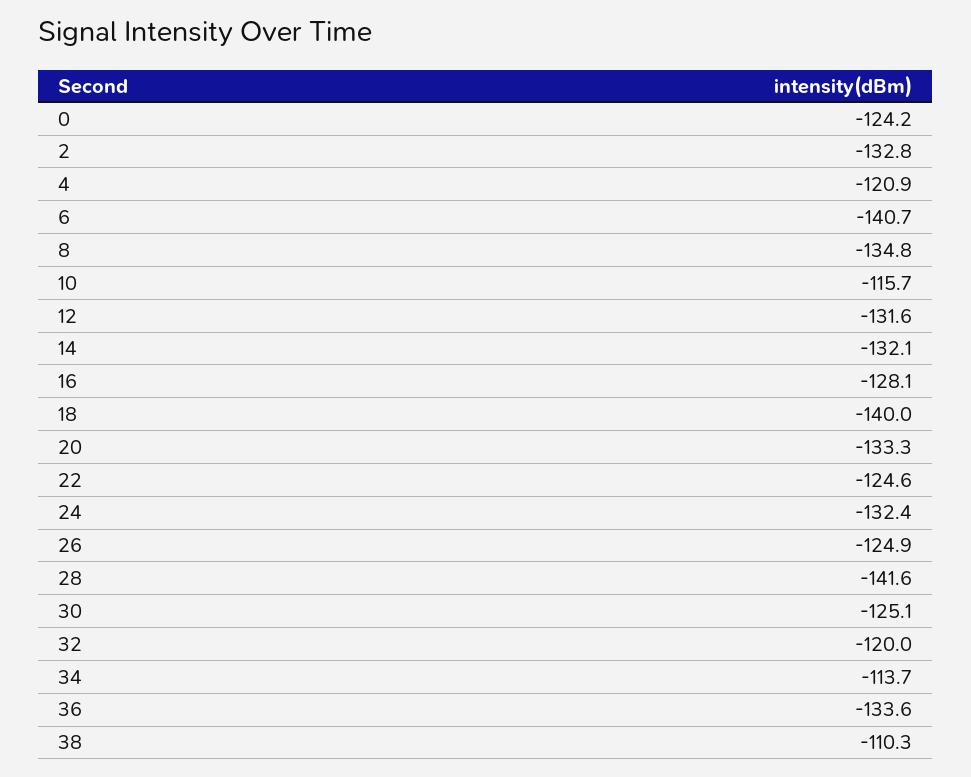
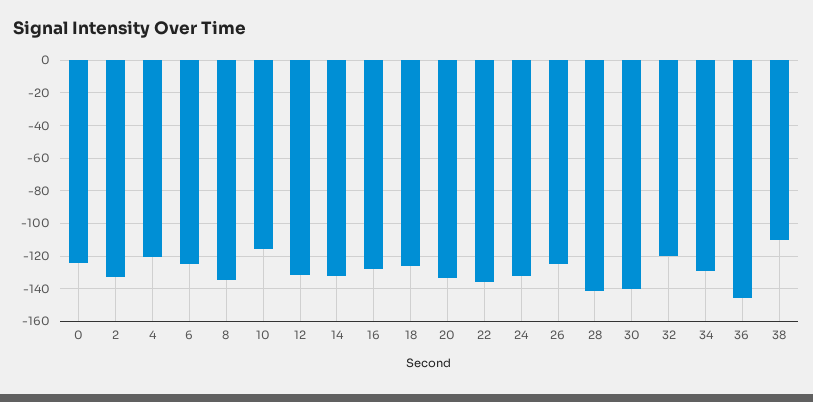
6: -140.7 -> -125
18: -140 -> -125
22: -124.6 -> -135
30: -125.1 -> -140
34: -113.7 -> -130
36: -133.6 -> -145

